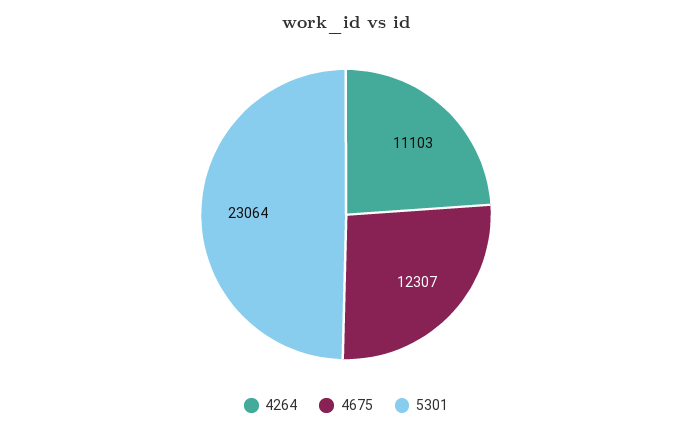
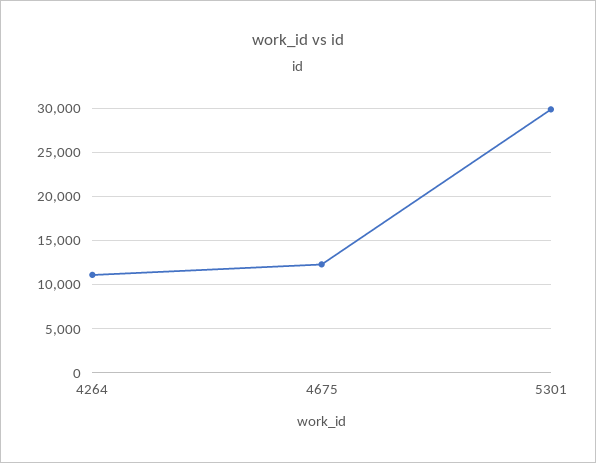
5301: 23064 -> 30000

